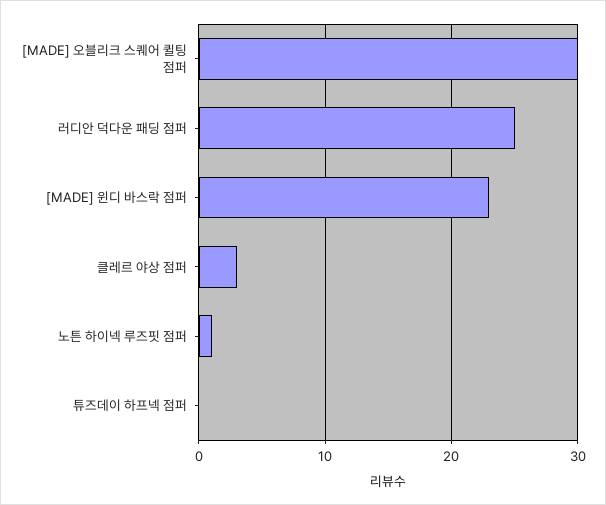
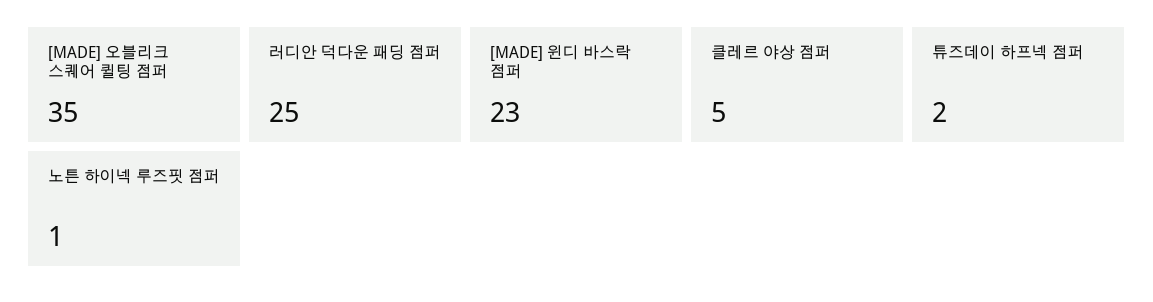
[MADE] 오블리크 스퀘어 퀼팅 점퍼: 30 -> 35
클레르 야상 점퍼: 3 -> 5
튜즈데이 하프넥 점퍼: 0 -> 2

